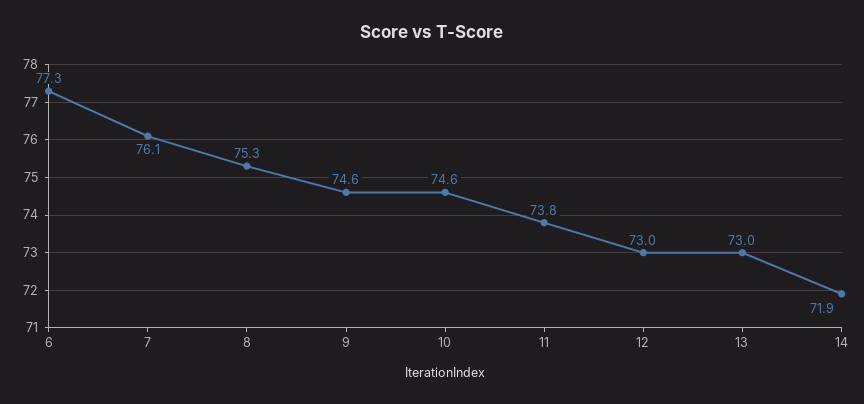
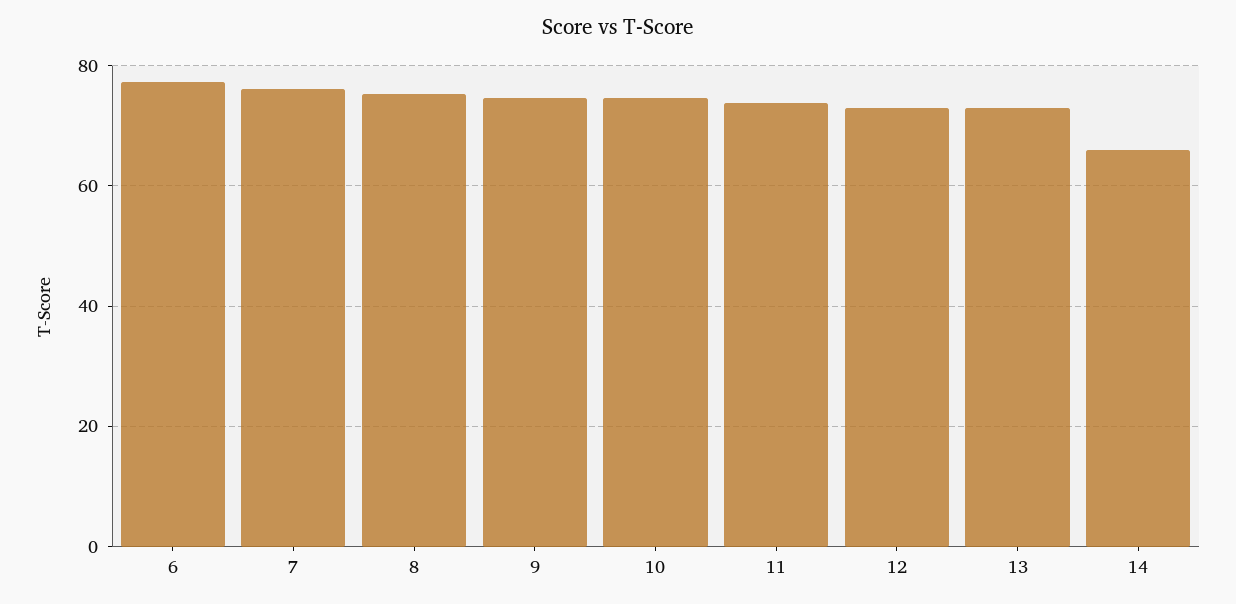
14: 71.9 -> 66

